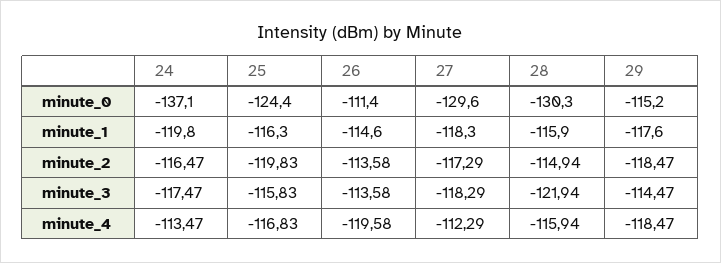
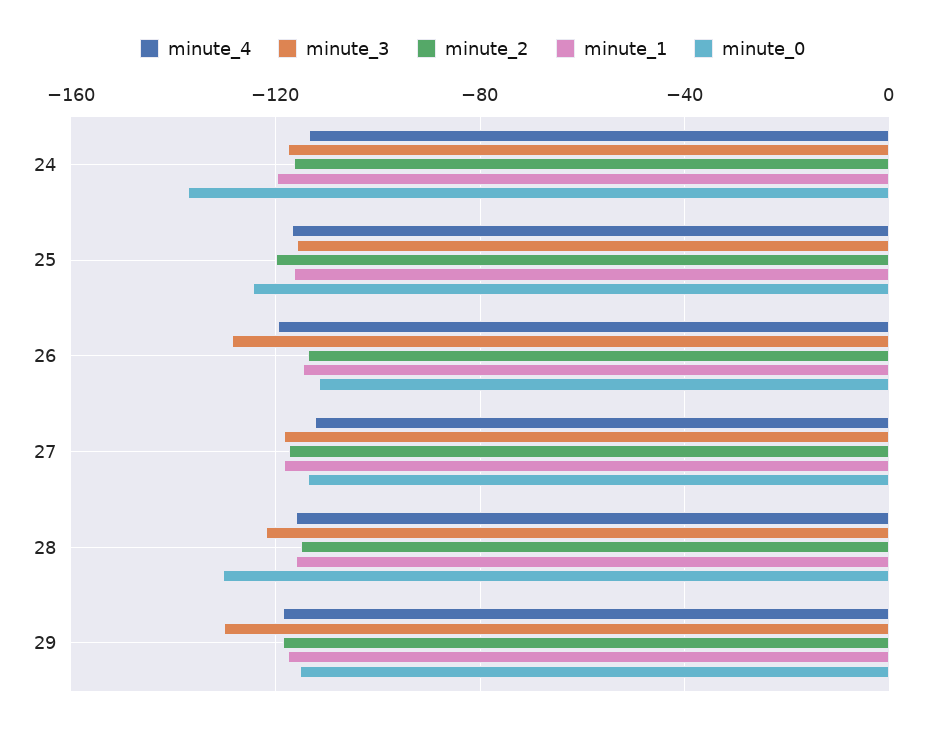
minute_0, 27: -129.6 -> -115
minute_3, 26: -113.58 -> -130
minute_3, 29: -114.47 -> -130

